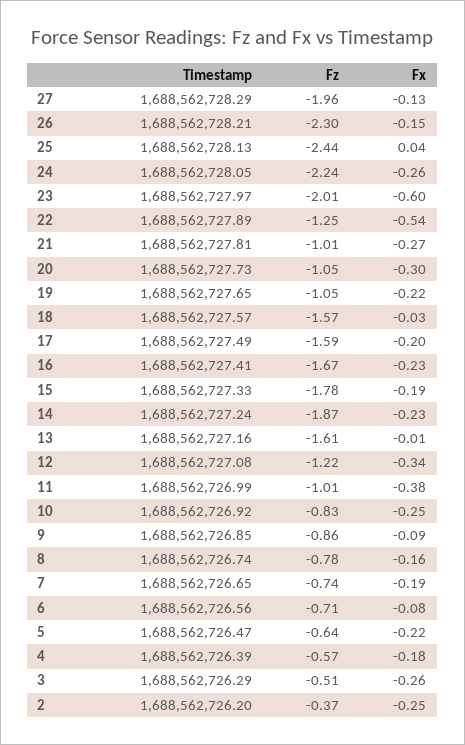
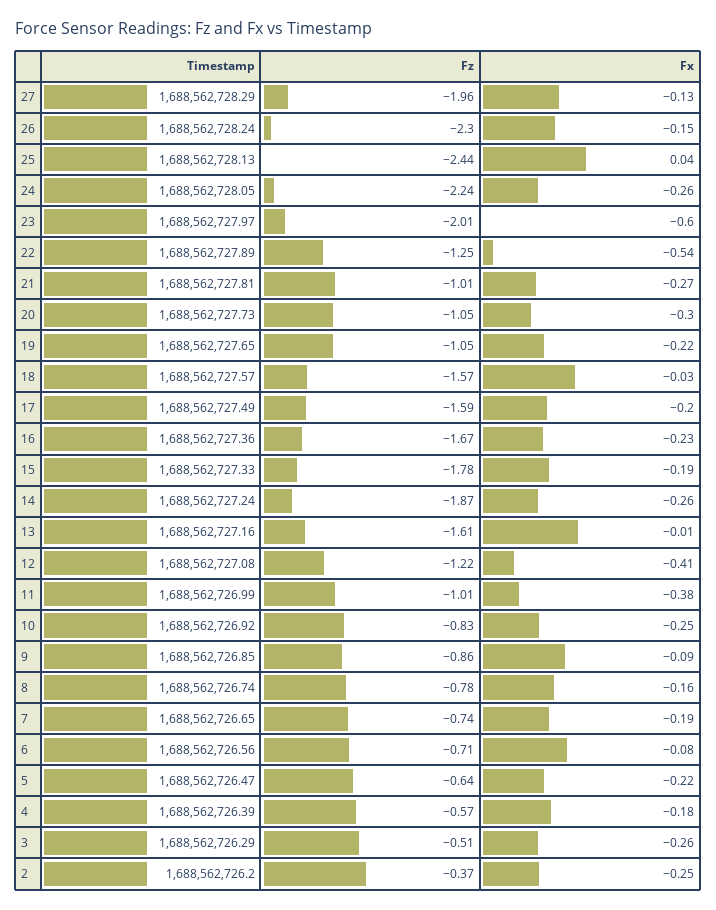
Timestamp, 26: 1688562728.21 -> 1688562728.24
Timestamp, 16: 1688562727.41 -> 1688562727.36
Fx, 14: -0.23 -> -0.26
Fx, 12: -0.34 -> -0.41

